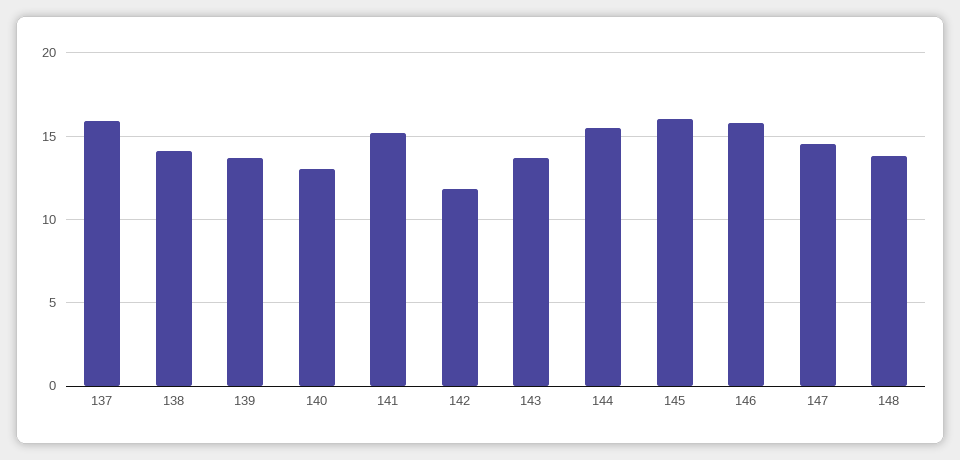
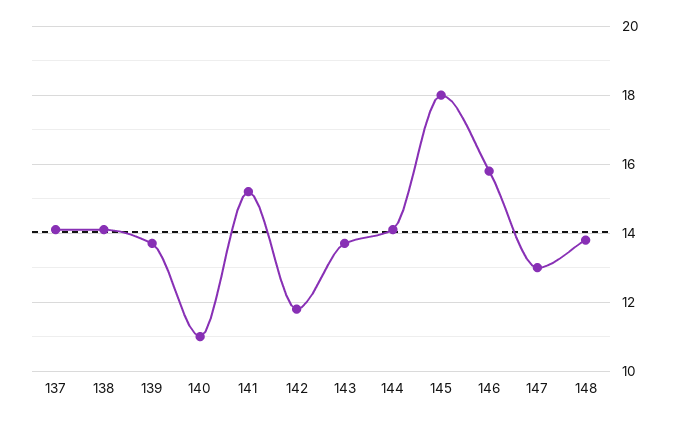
137: 16 -> 14
140: 13 -> 11
144: 15.5 -> 14
145: 16 -> 18
147: 14.5 -> 13

